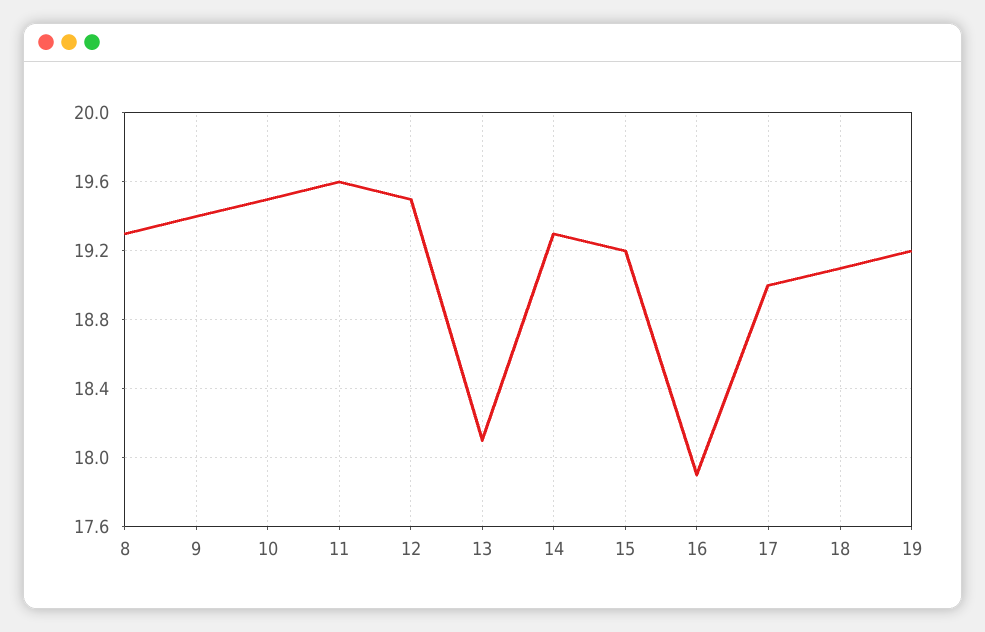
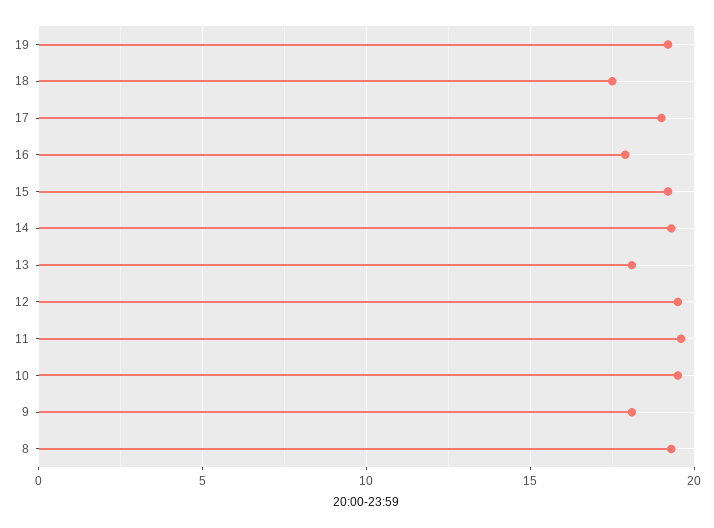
9: 19.4 -> 18
18: 19.1 -> 17.5

